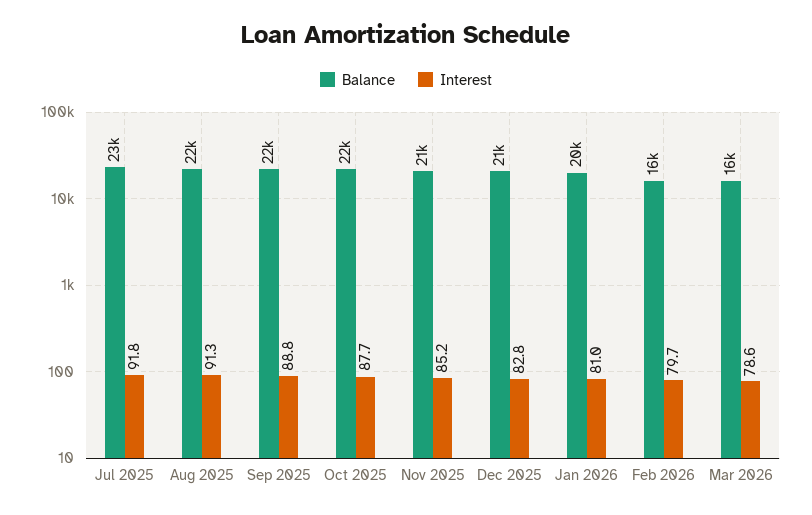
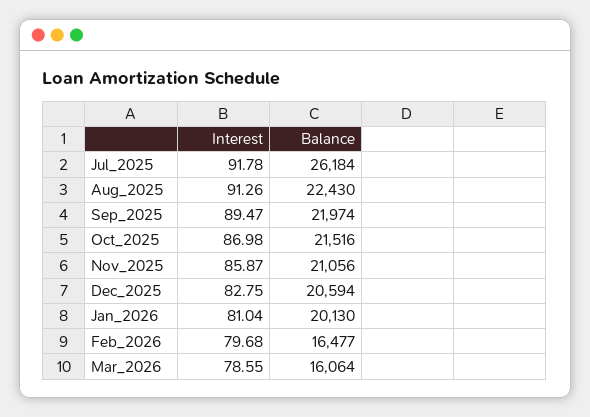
Balance, Jul 2025: 23000 -> 26184
Interest, Sep 2025: 88.8 -> 89.47
Interest, Oct 2025: 87.7 -> 86.98
Interest, Nov 2025: 85.2 -> 85.87

